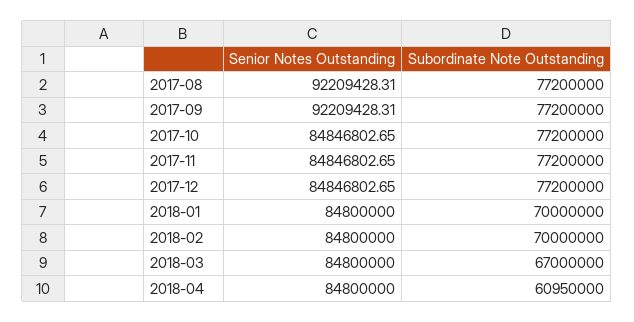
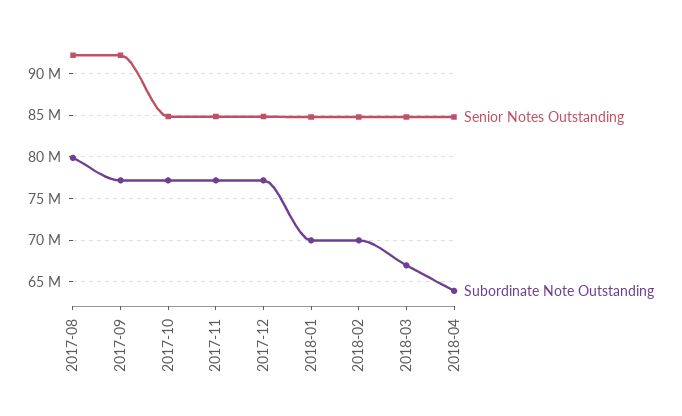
Subordinate Note Outstanding, 2017-08: 77200000 -> 80000000
Subordinate Note Outstanding, 2018-04: 60950000 -> 64000000

